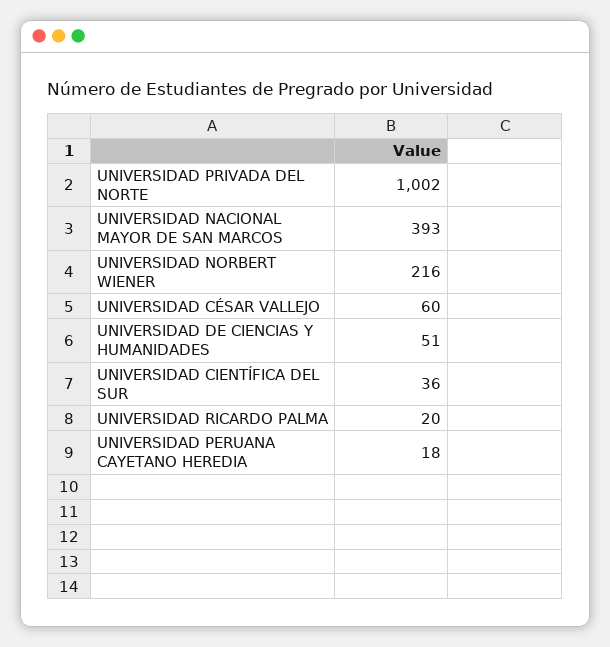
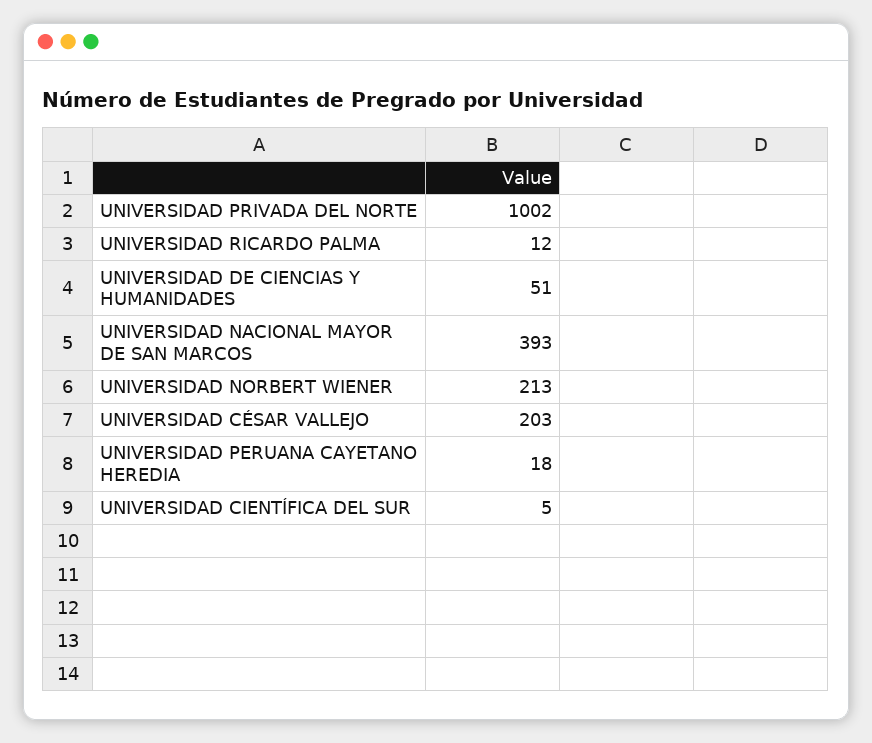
UNIVERSIDAD NORBERT WIENER: 216 -> 213
UNIVERSIDAD CÉSAR VALLEJO: 60 -> 203
UNIVERSIDAD CIENTÍFICA DEL SUR: 36 -> 5
UNIVERSIDAD RICARDO PALMA: 20 -> 12

